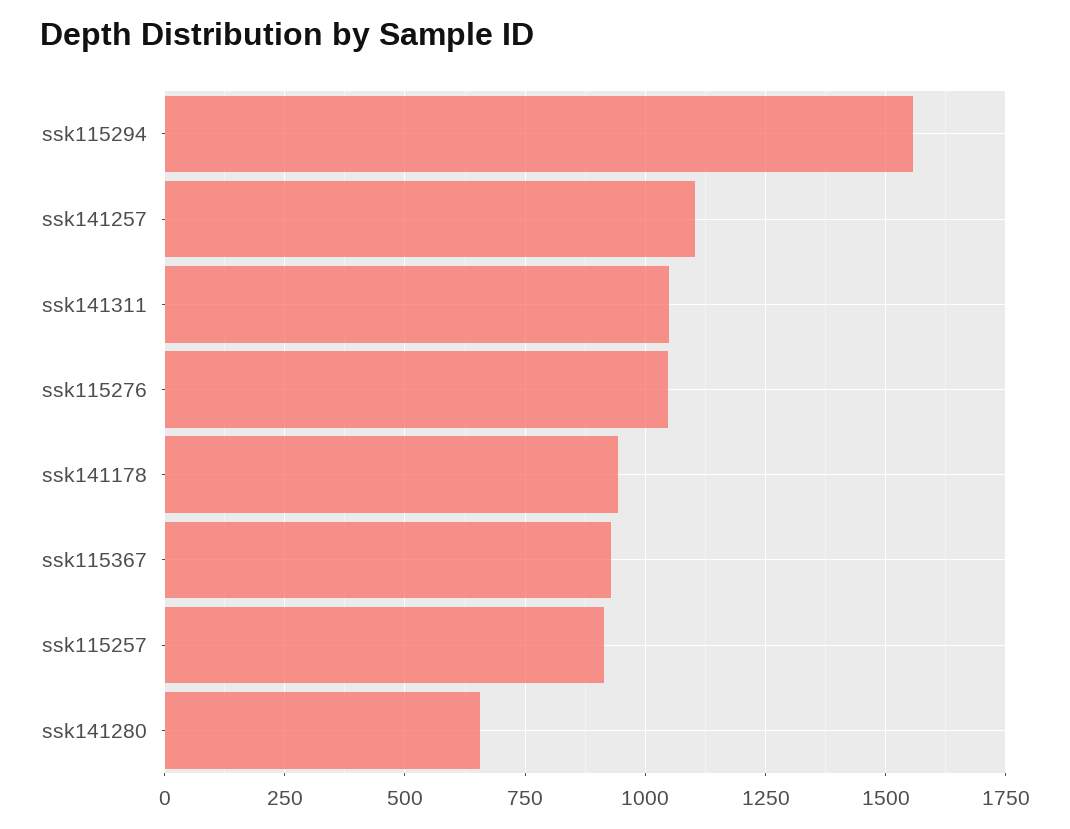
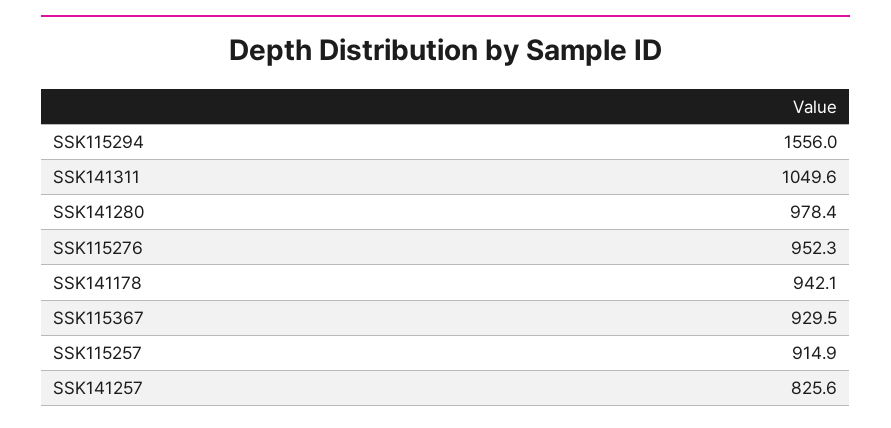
ssk141257: 1100 -> 825.6
ssk115276: 1050 -> 952.3
ssk141280: 650 -> 978.4

